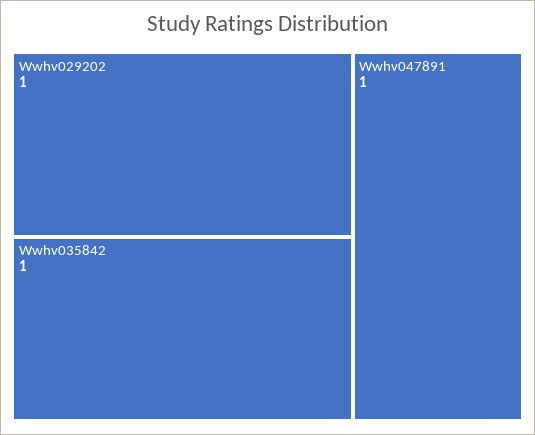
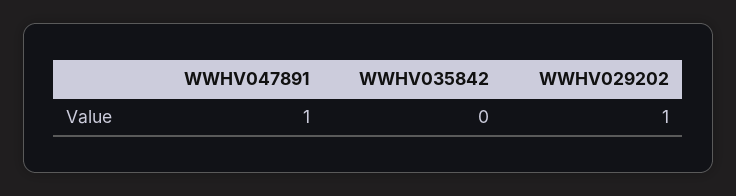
Wwhv035842: 1 -> 0

